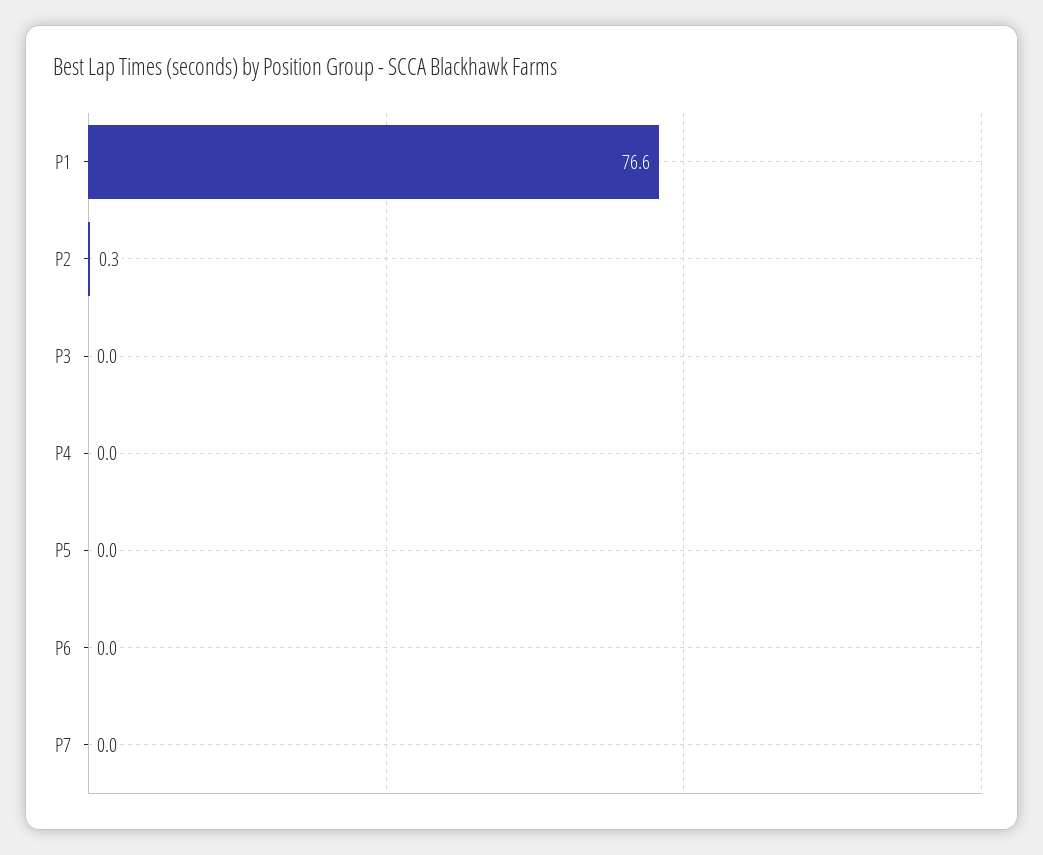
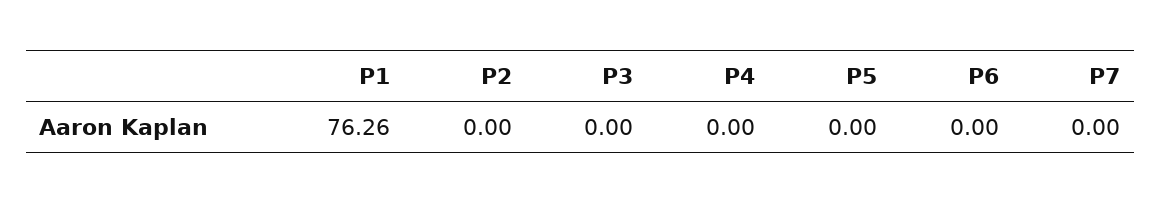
P1: 76.6 -> 76.26
P2: 0.3 -> 0

